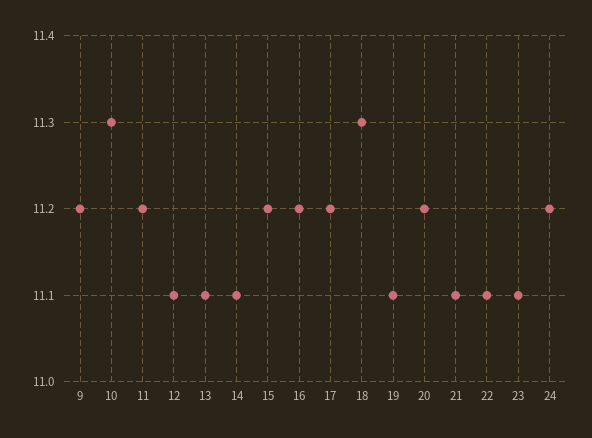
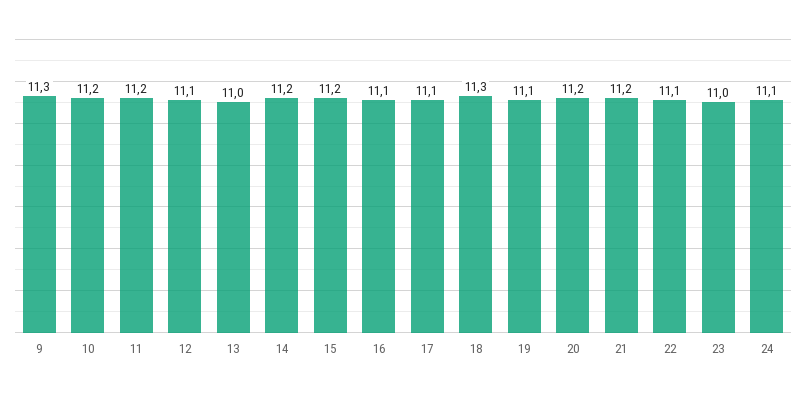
9: 11.2 -> 11.3
10: 11.3 -> 11.2
13: 11.1 -> 11
14: 11.1 -> 11.2
16: 11.2 -> 11.1
17: 11.2 -> 11.1
21: 11.1 -> 11.2
23: 11.1 -> 11
24: 11.2 -> 11.1

